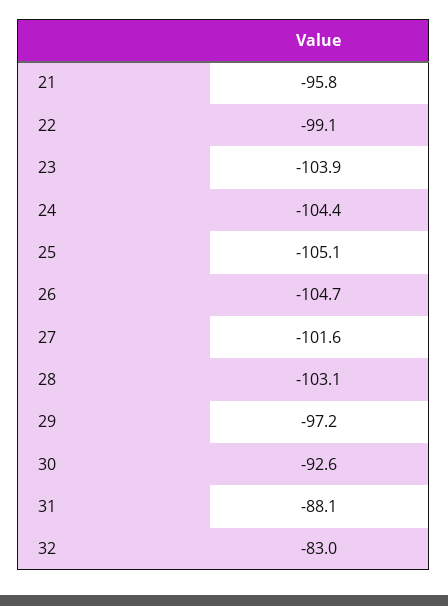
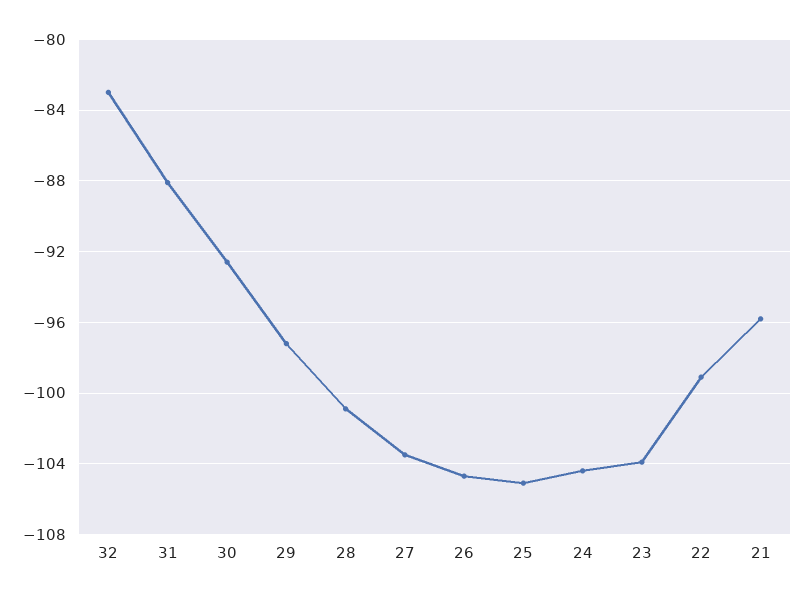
27: -101.6 -> -103.5
28: -103.1 -> -101

